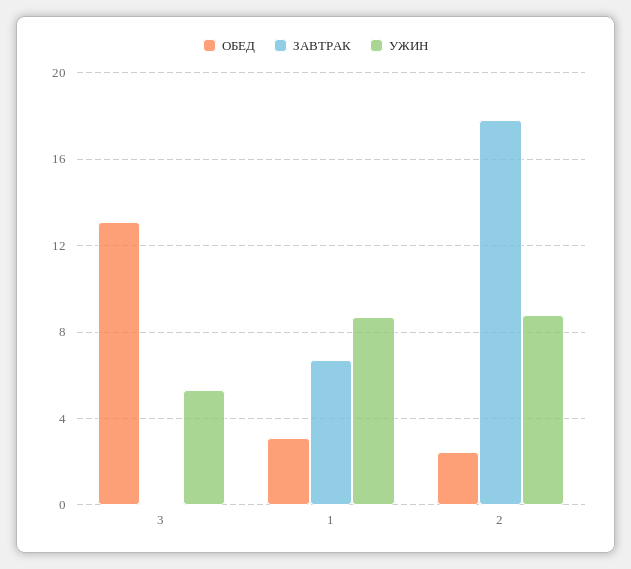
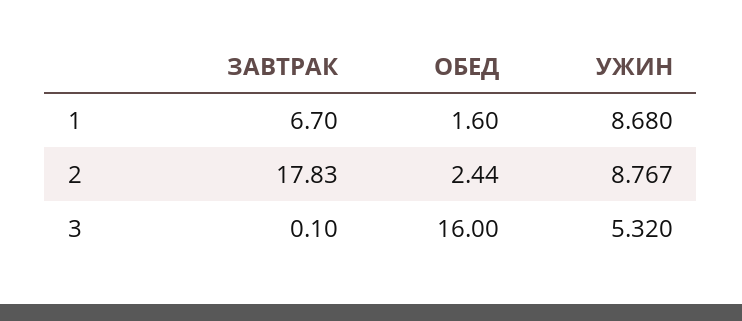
ОБЕД, 3: 13 -> 16
ОБЕД, 1: 3 -> 1.6

